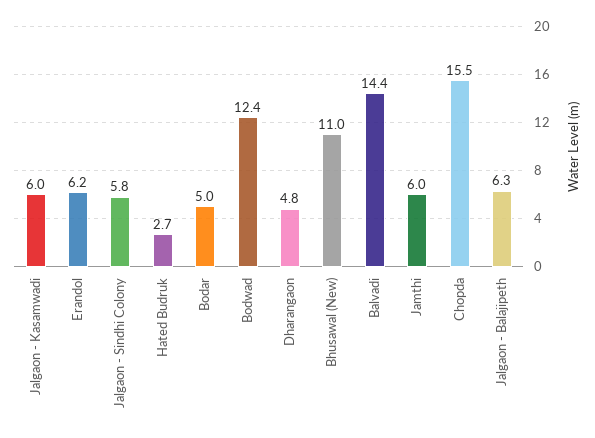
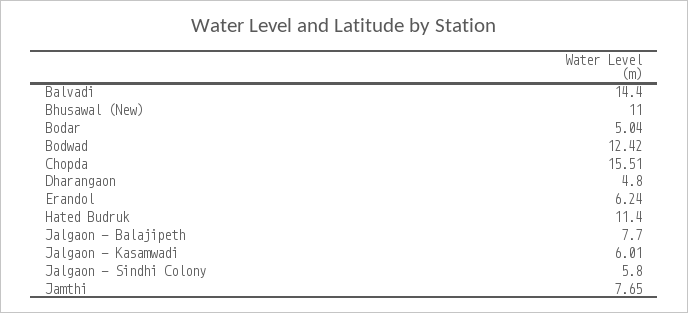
Hated Budruk: 2.7 -> 11.4
Jamthi: 6 -> 7.65
Jalgaon - Balajipeth: 6.3 -> 7.7

